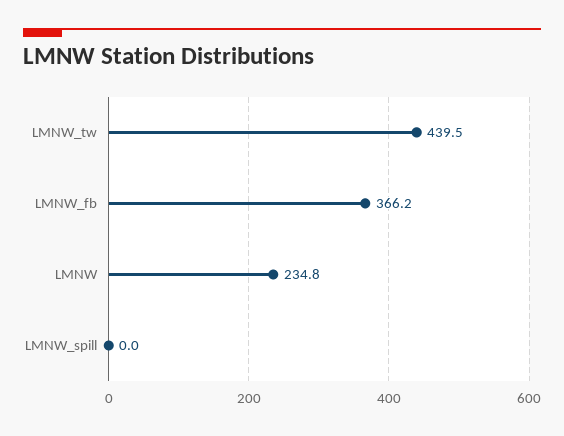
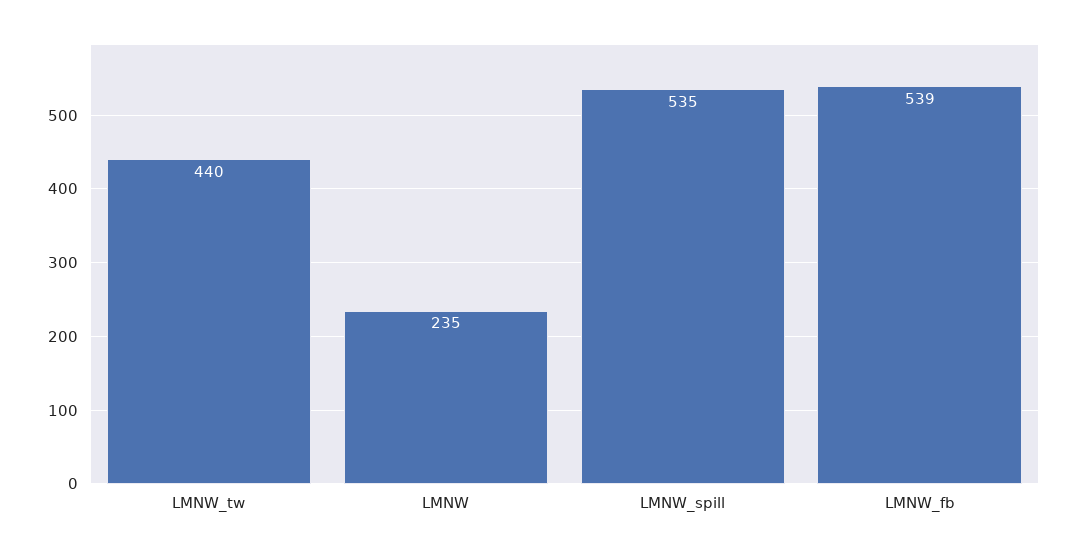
LMNW_fb: 366.2 -> 539
LMNW_spill: 0 -> 535

